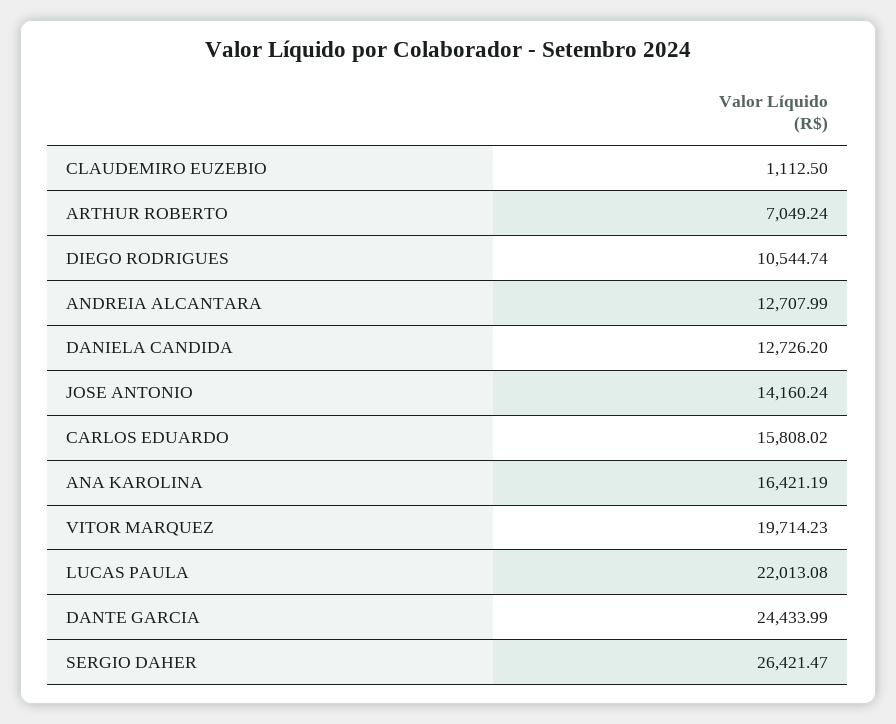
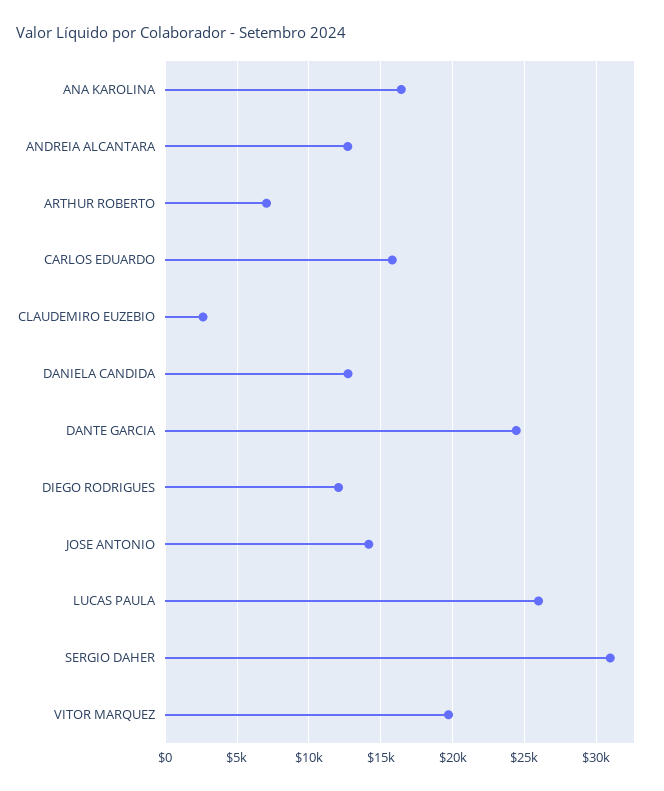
CLAUDEMIRO EUZEBIO: 1112.5 -> 2500
DIEGO RODRIGUES: 10544.74 -> 12000
LUCAS PAULA: 22013.08 -> 26000
SERGIO DAHER: 26421.47 -> 31000

